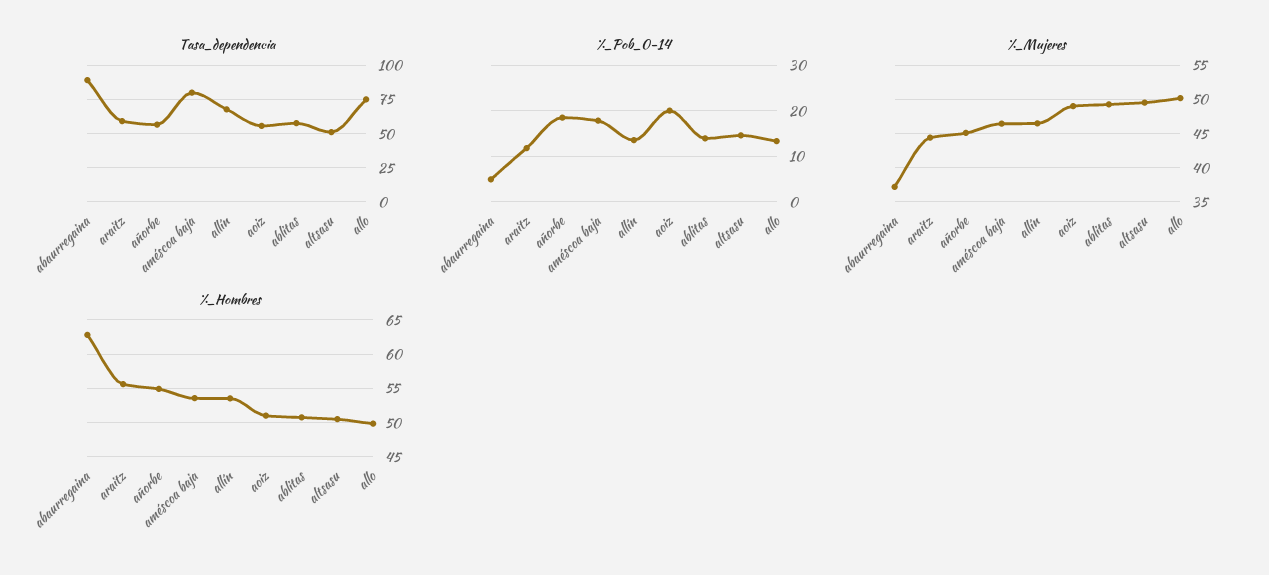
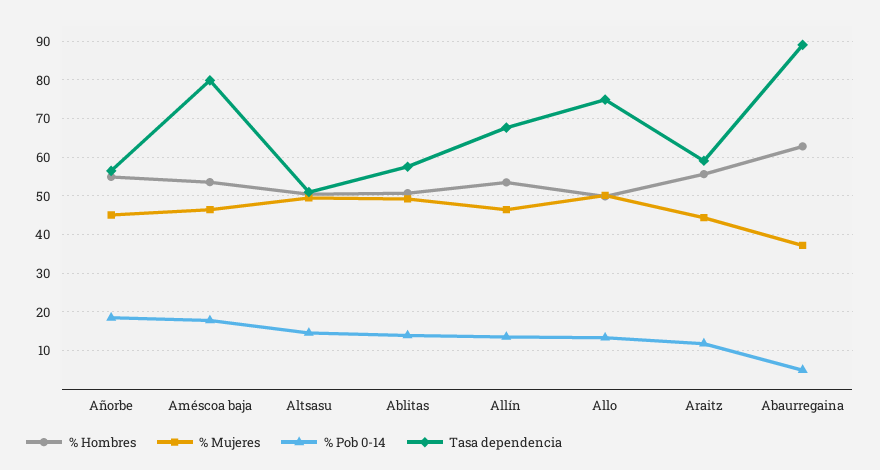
Tasa_dependencia, aoiz: 55 -> none
%_Pob_0-14, aoiz: 20 -> none
%_Mujeres, aoiz: 49 -> none
%_Hombres, aoiz: 51 -> none

